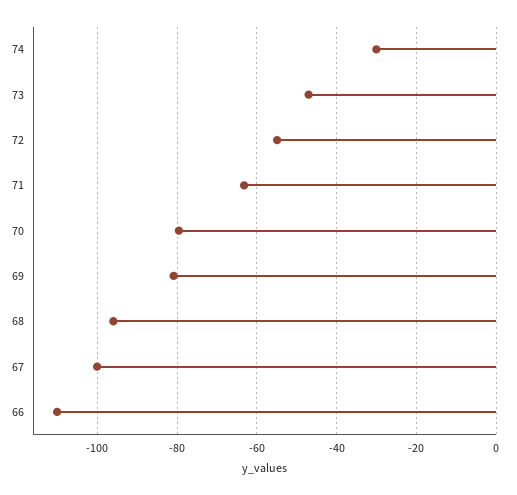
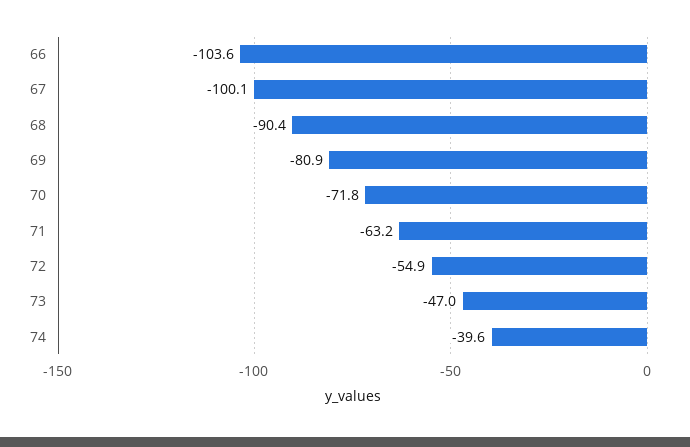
74: -30 -> -39.6
70: -80 -> -71.8
68: -96 -> -90.4
66: -110 -> -103.6

